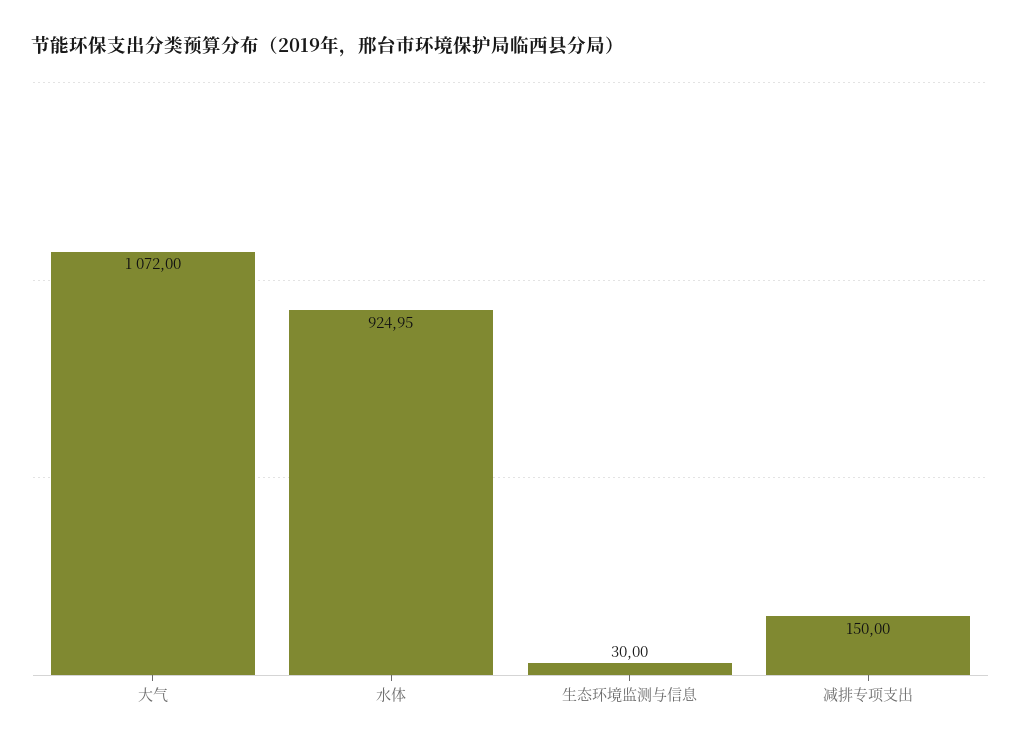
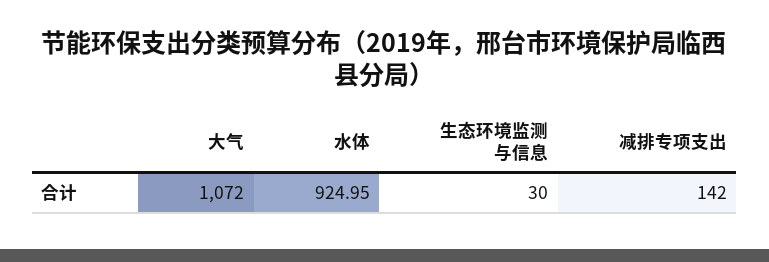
减排专项支出: 150 -> 142

